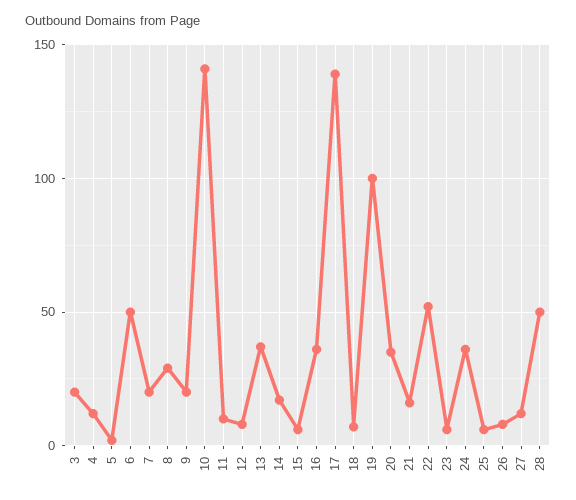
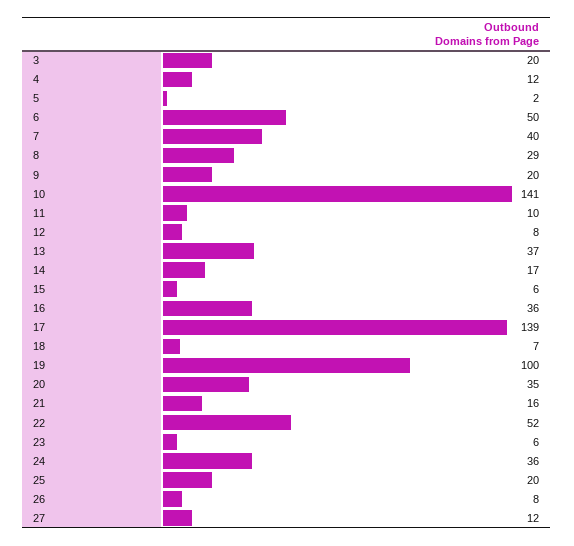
7: 20 -> 40
25: 5 -> 20
28: 50 -> none

